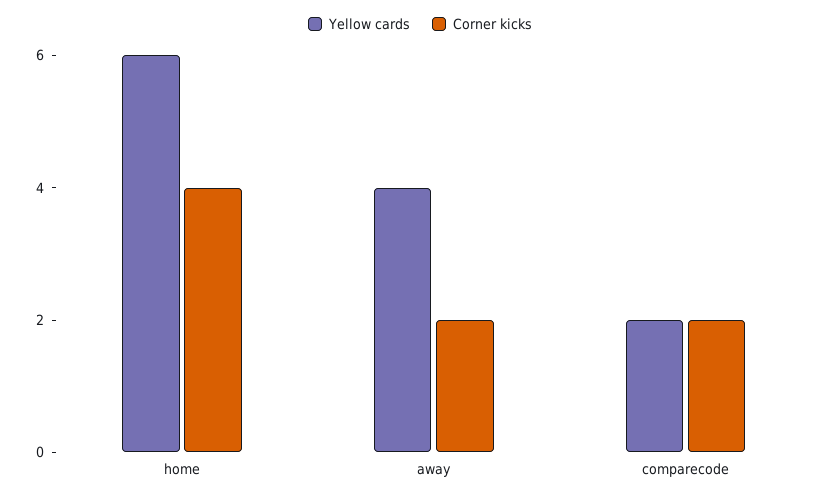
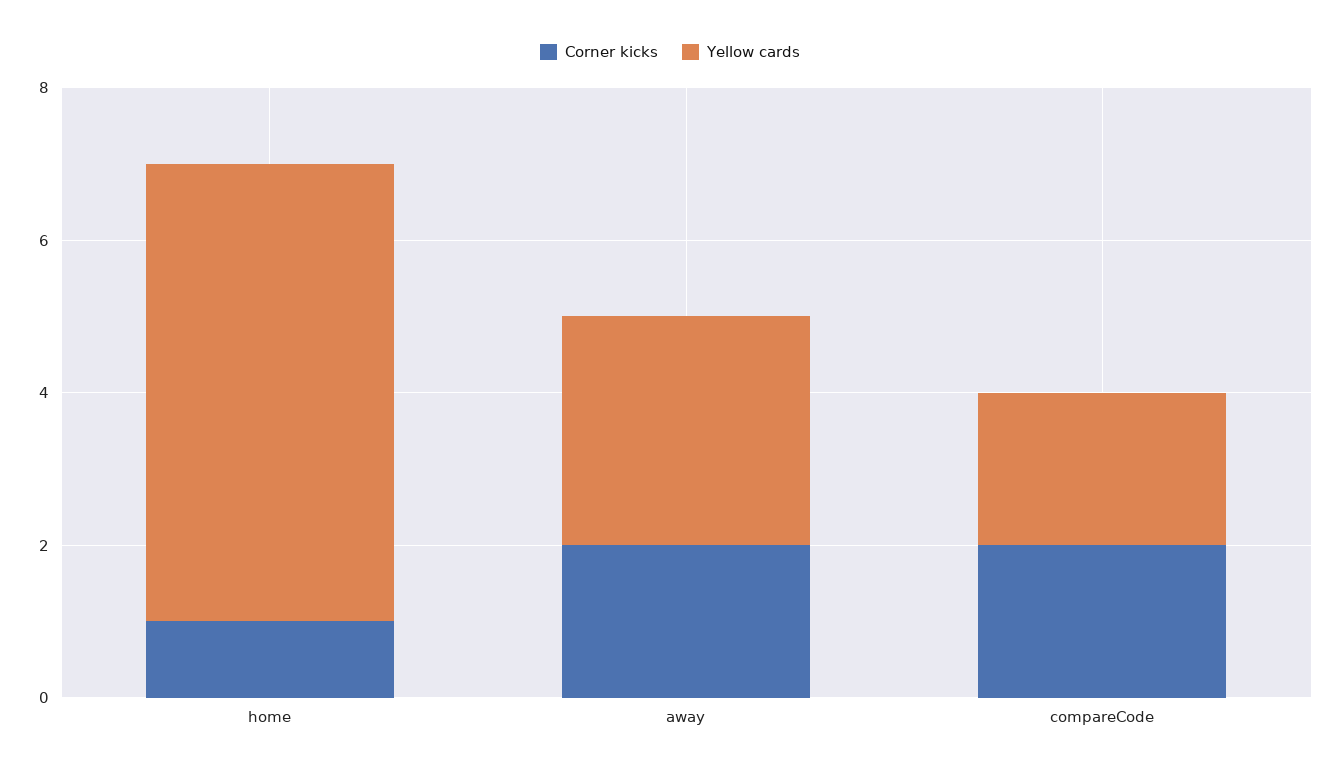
Corner kicks, home: 4 -> 1
Yellow cards, away: 4 -> 3

